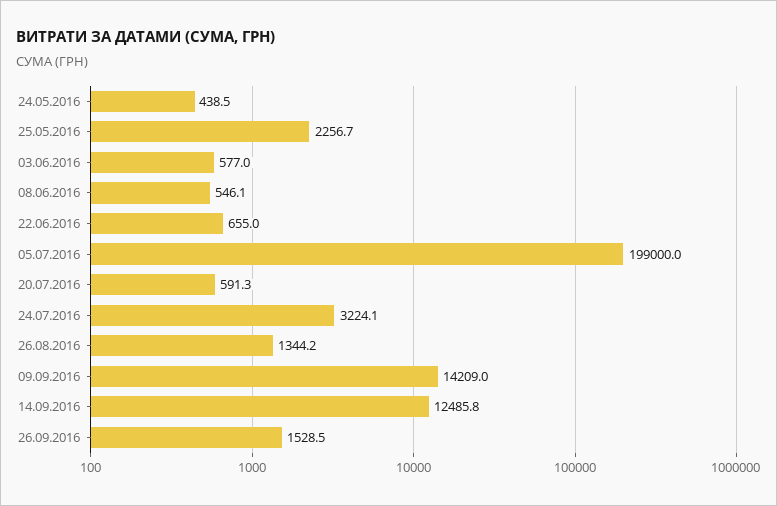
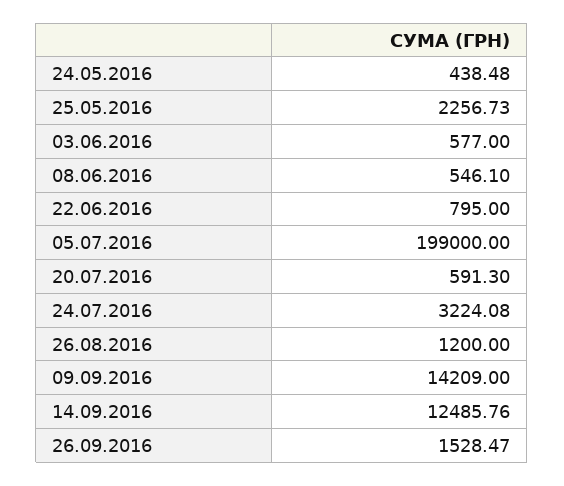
22.06.2016: 655 -> 795
26.08.2016: 1344.2 -> 1200

